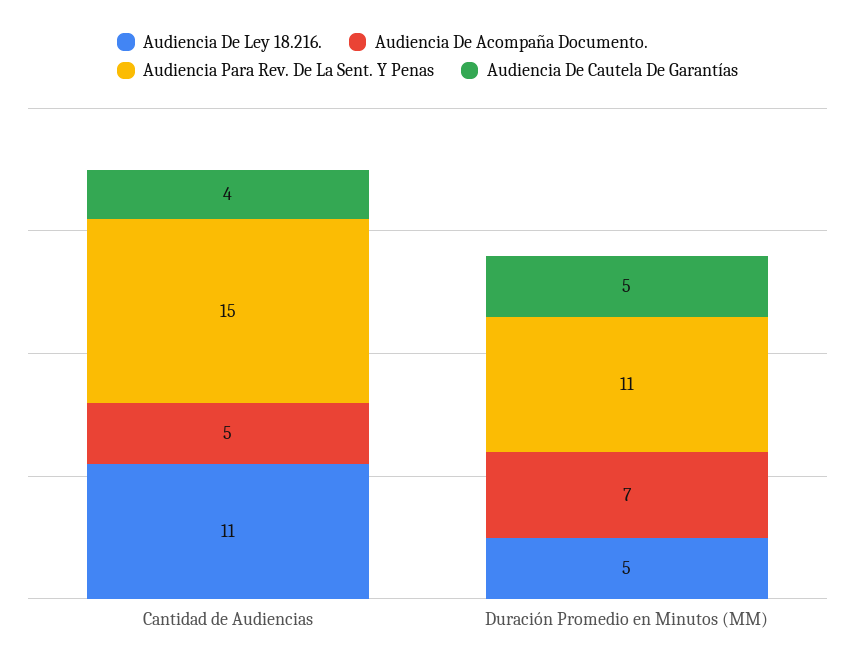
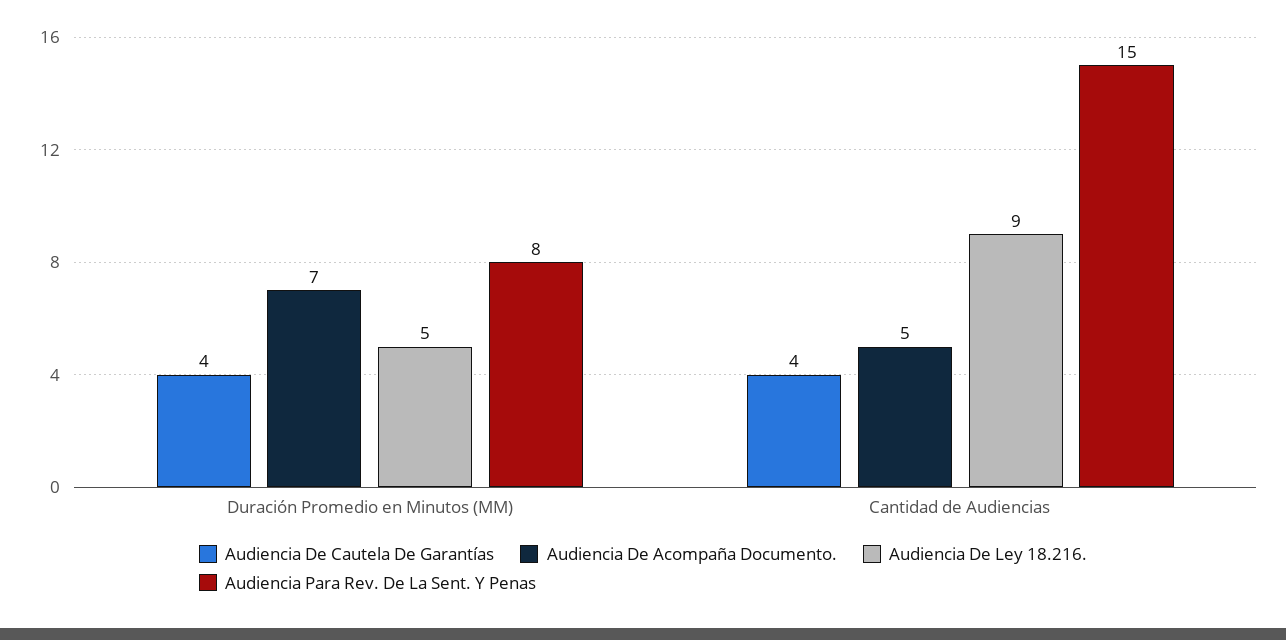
Audiencia De Ley 18.216., Cantidad de Audiencias: 11 -> 9
Audiencia Para Rev. De La Sent. Y Penas, Duración Promedio en Minutos (MM): 11 -> 8
Audiencia De Cautela De Garantías, Duración Promedio en Minutos (MM): 5 -> 4

